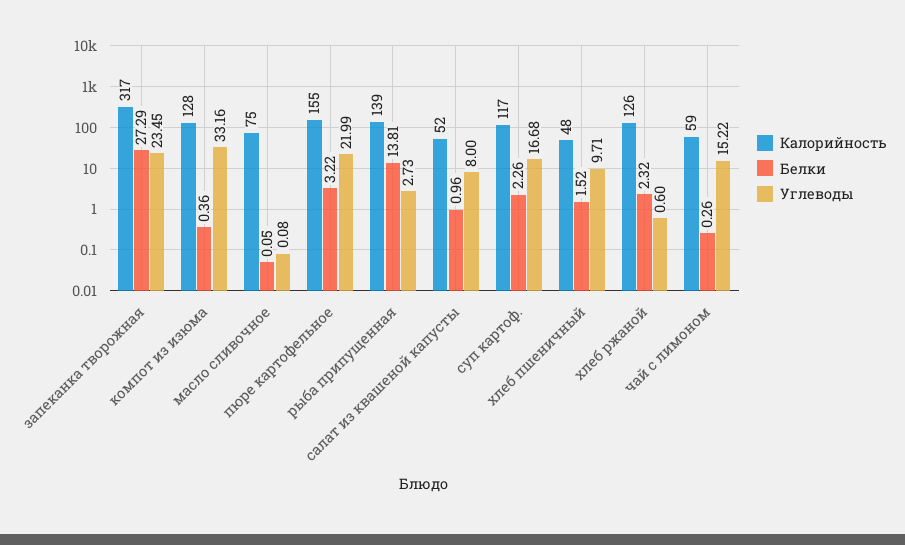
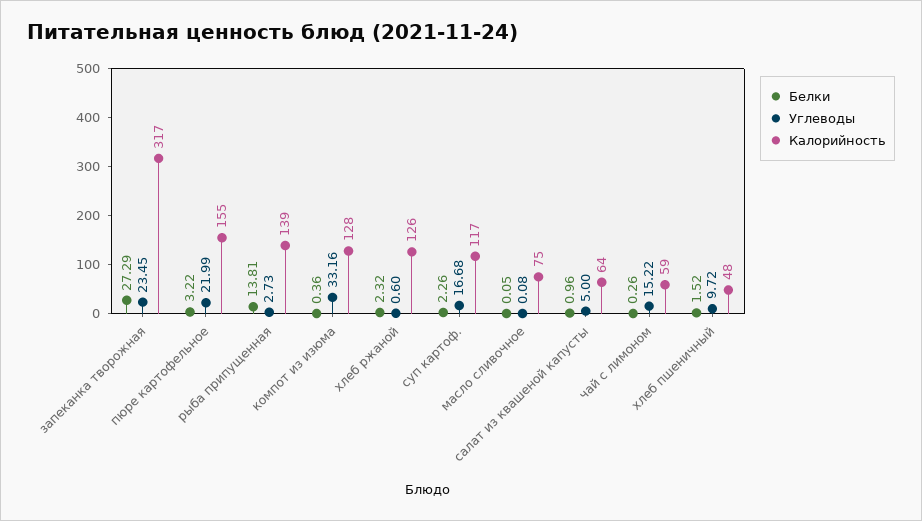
Калорийность, салат из квашеной капусты: 52 -> 64
Углеводы, салат из квашеной капусты: 8 -> 5
Углеводы, хлеб пшеничный: 9.71 -> 9.72

